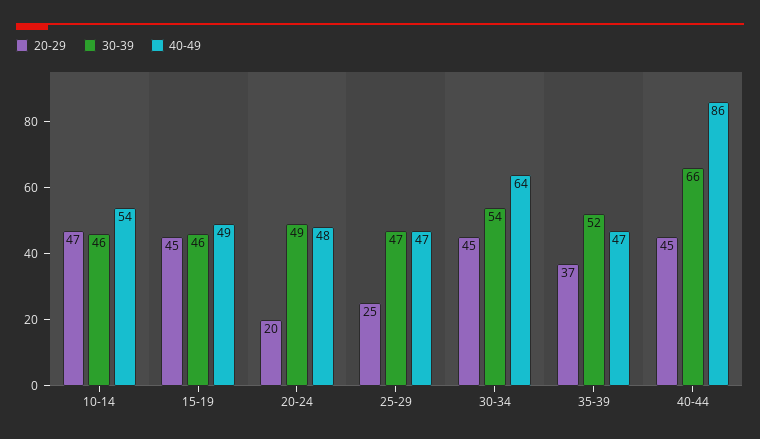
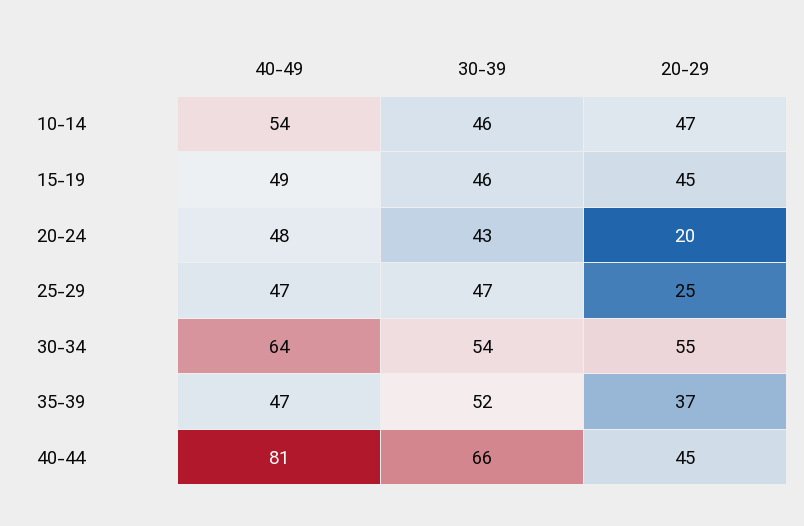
30-39, 20-24: 49 -> 43
20-29, 30-34: 45 -> 55
40-49, 40-44: 86 -> 81

